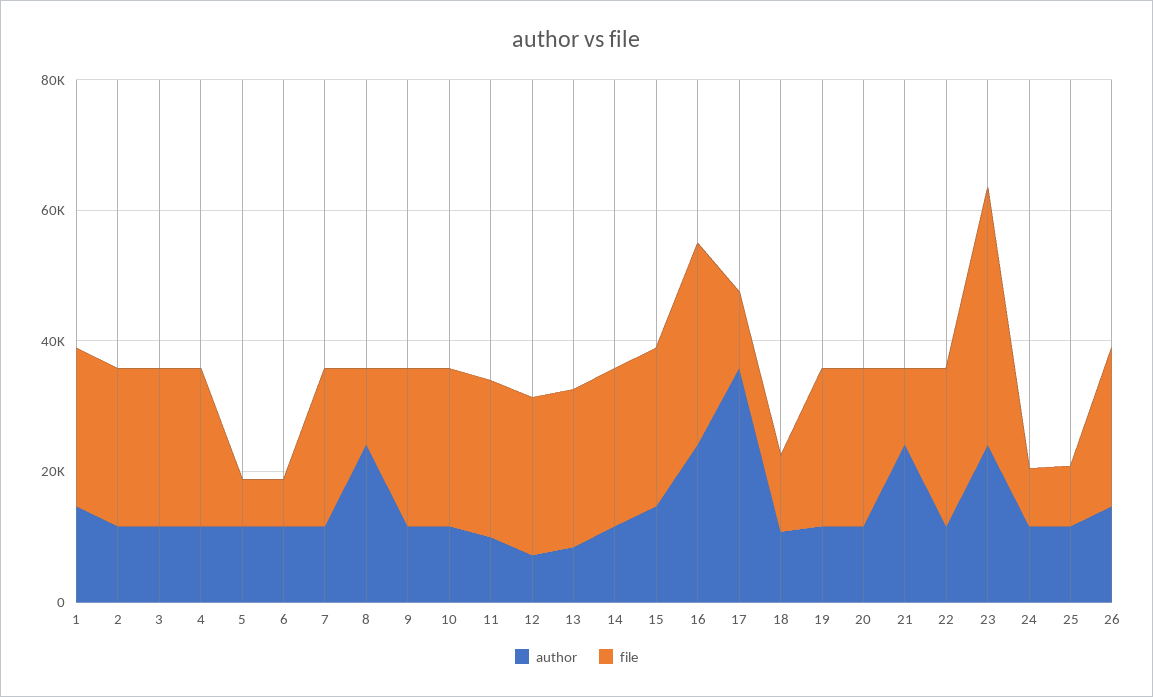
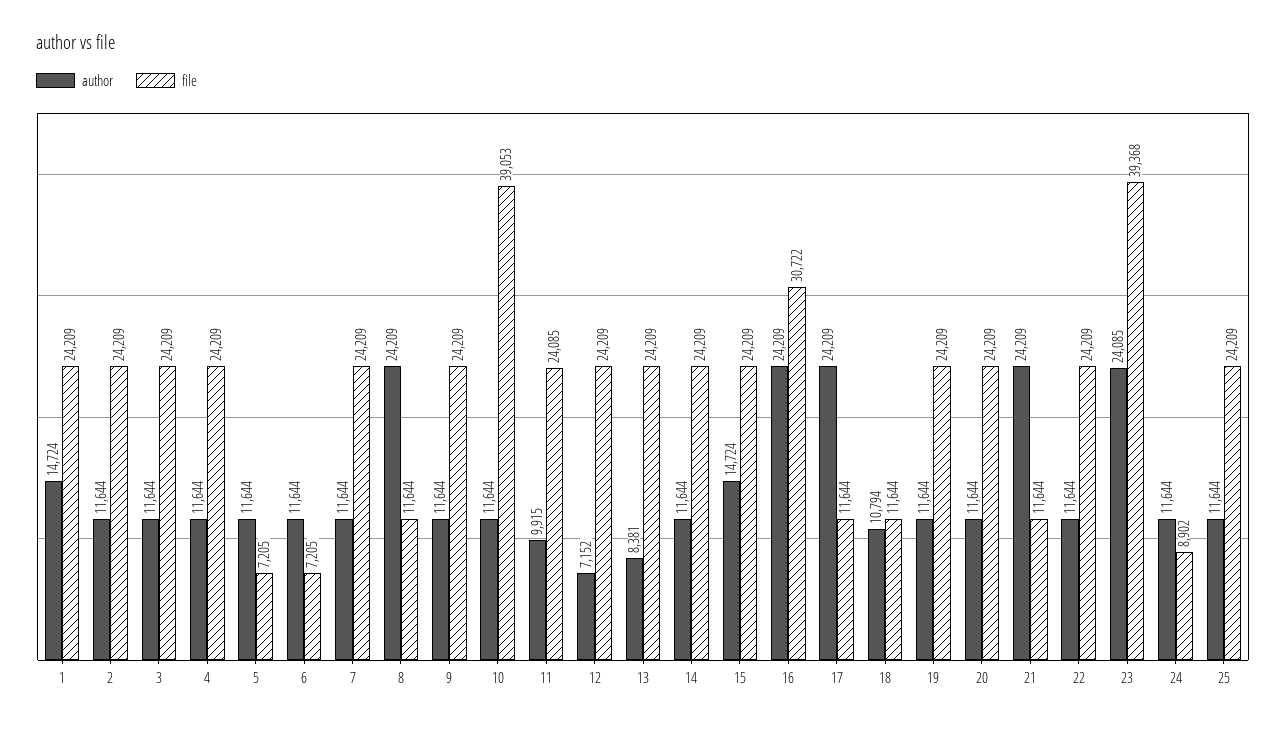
file, 10: 25000 -> 39053
author, 17: 35000 -> 24209
file, 25: 10000 -> 24209
author, 26: 15000 -> none
file, 26: 25000 -> none

